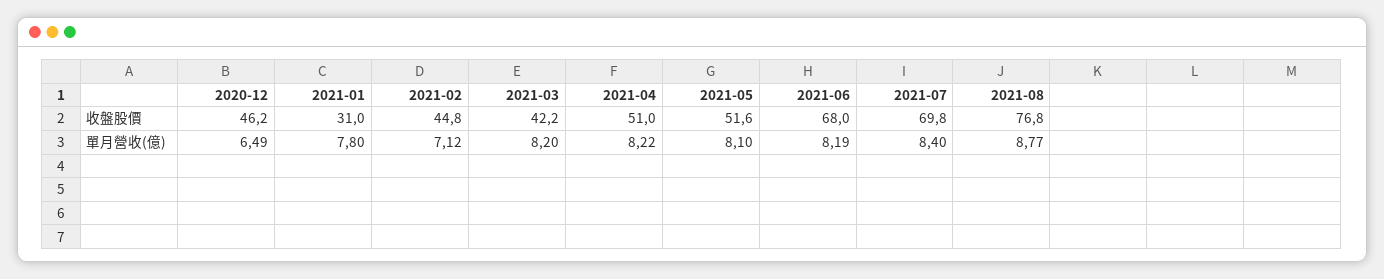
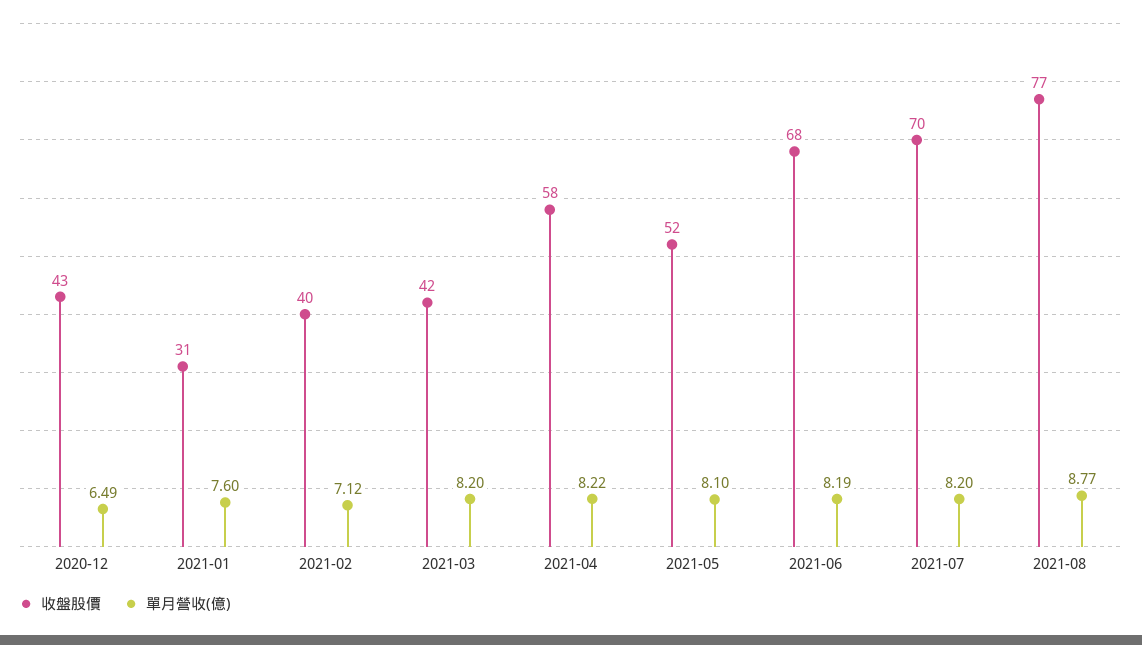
收盤股價, 2020-12: 46.2 -> 43
收盤股價, 2021-02: 44.8 -> 40
收盤股價, 2021-04: 51 -> 58
單月營收(億), 2021-01: 7.8 -> 7.6
單月營收(億), 2021-07: 8.4 -> 8.2

